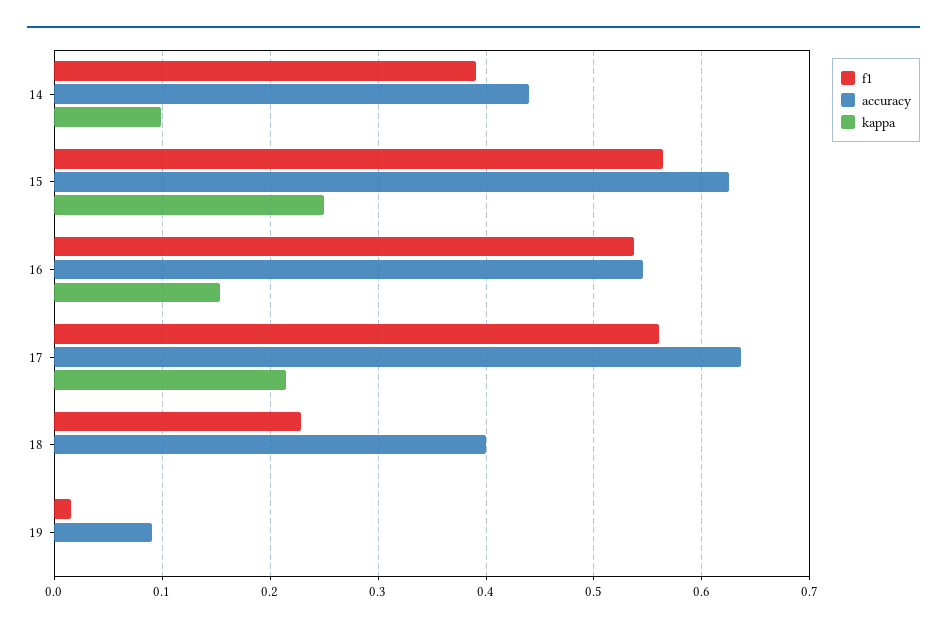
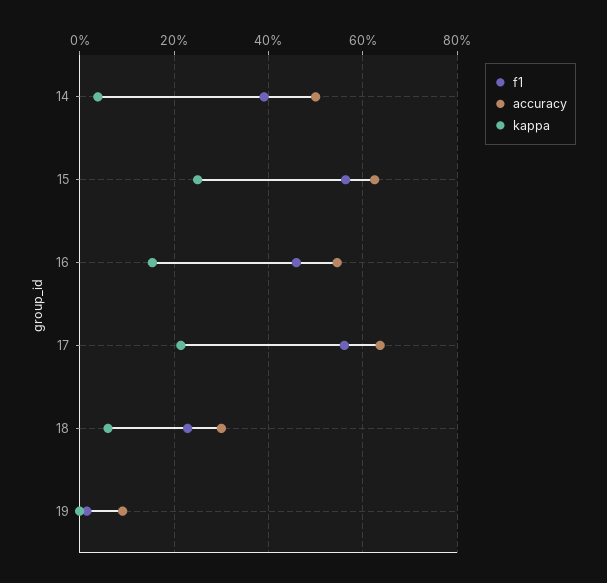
accuracy, 14: 0.44 -> 0.5
kappa, 14: 0.1 -> 0.04
f1, 16: 0.54 -> 0.46
accuracy, 18: 0.4 -> 0.3
kappa, 18: 0 -> 0.06

